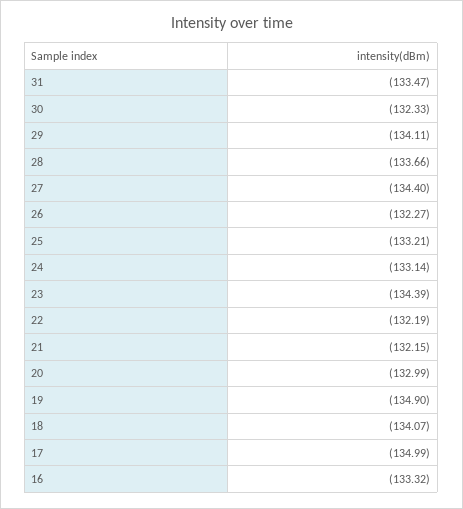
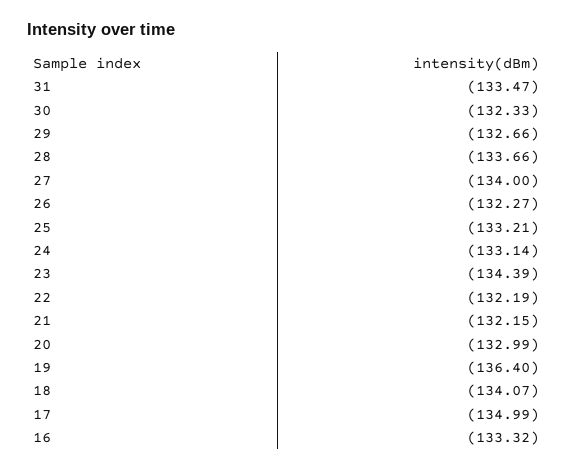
29: -134.11 -> -132.66
27: -134.4 -> -134
19: -134.9 -> -136.4

